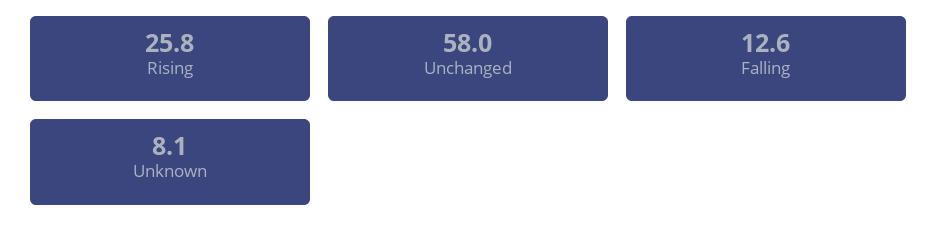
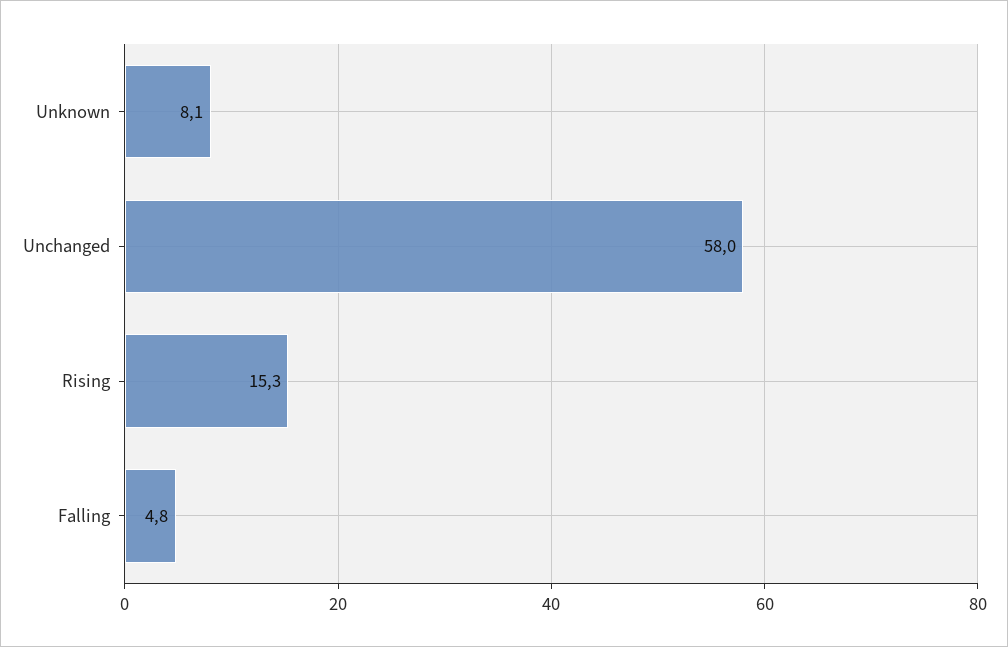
Rising: 25.8 -> 15.3
Falling: 12.6 -> 4.8

